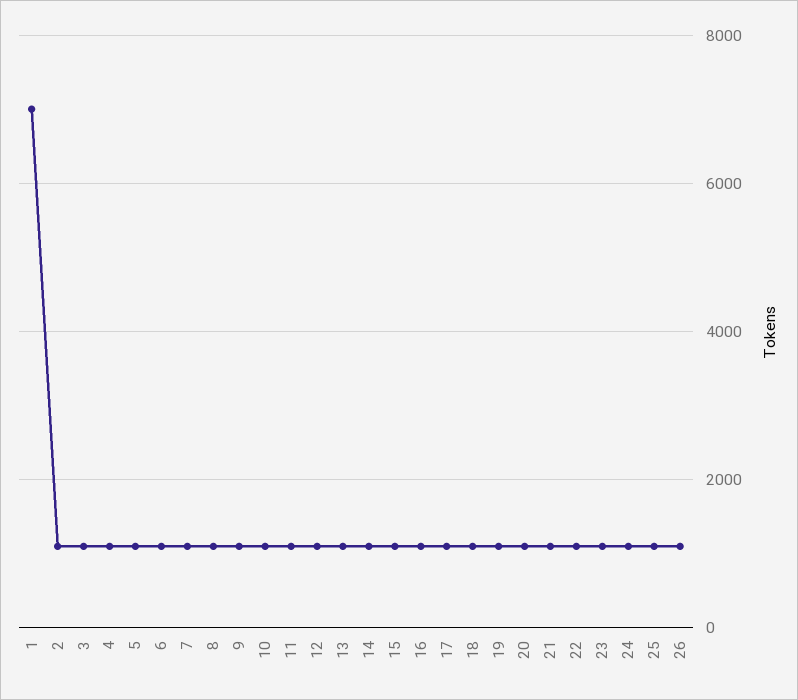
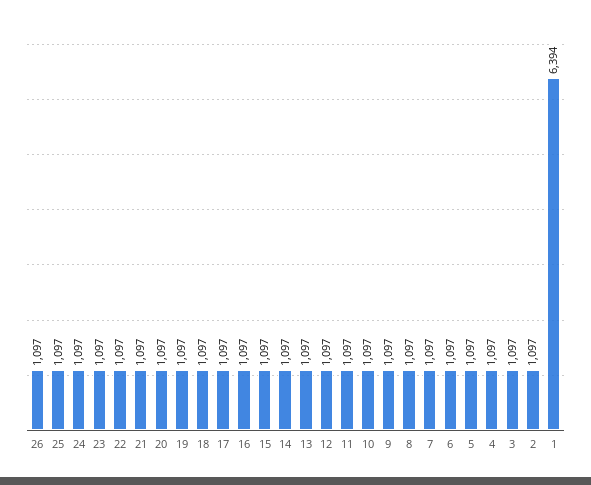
1: 7000 -> 6394

